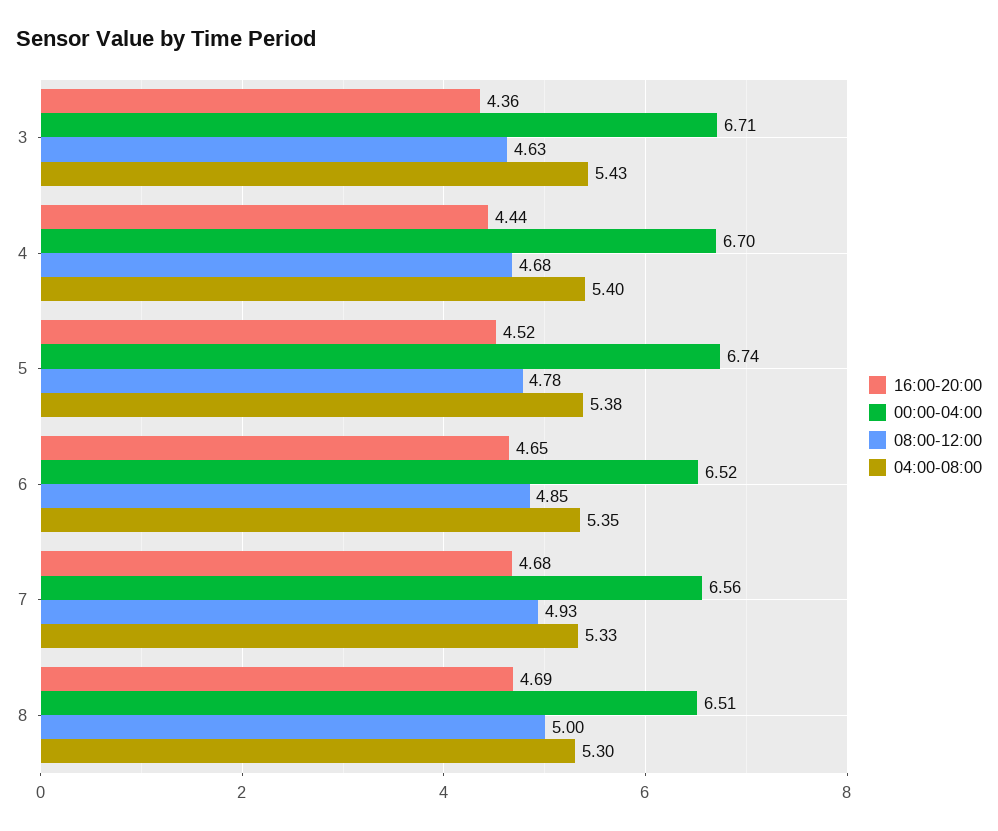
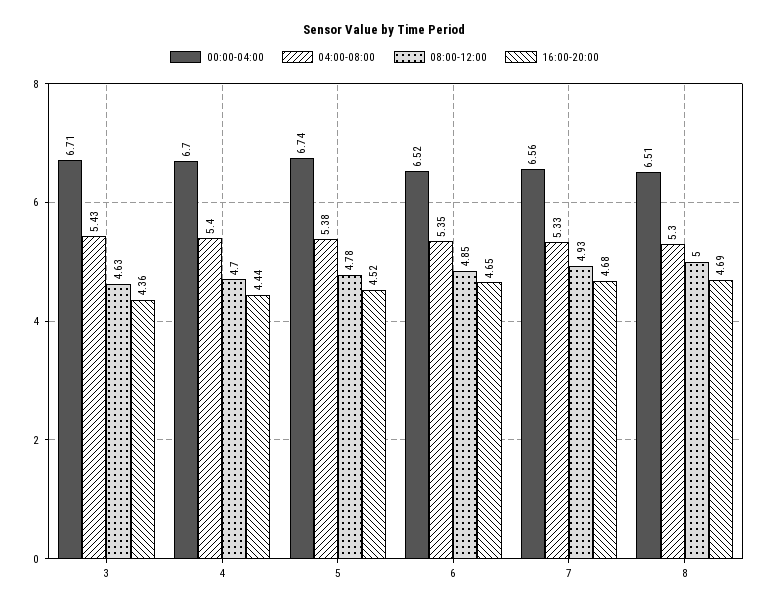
08:00-12:00, 4: 4.68 -> 4.7

